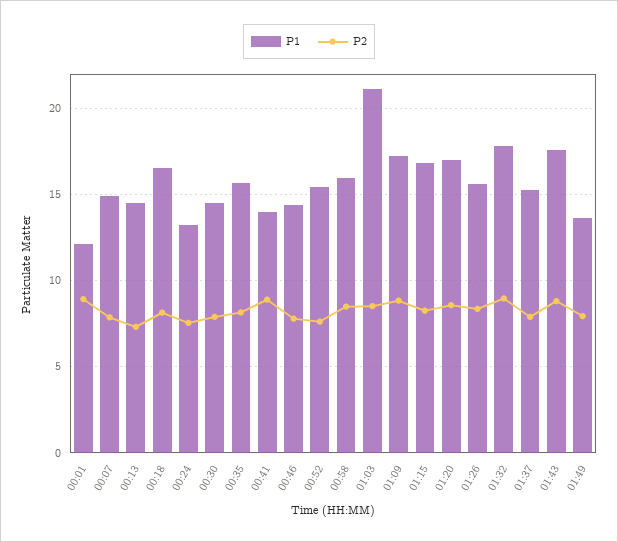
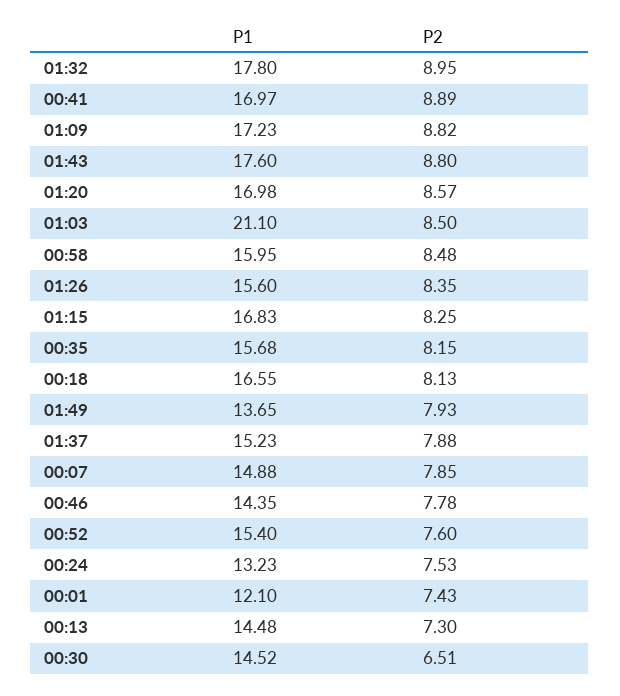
P2, 00:01: 9 -> 7.43
P2, 00:30: 8 -> 6.51
P1, 00:41: 14 -> 16.97

